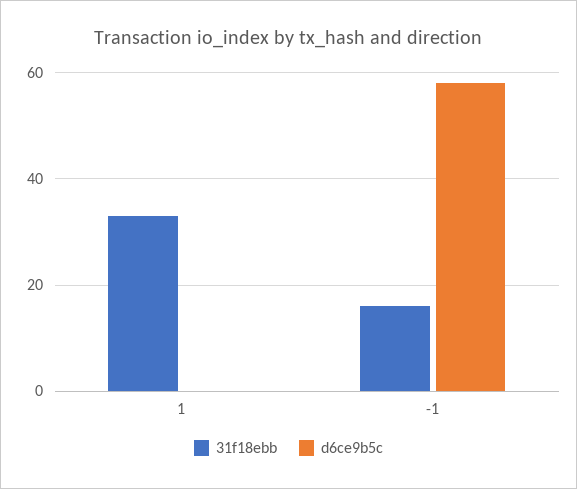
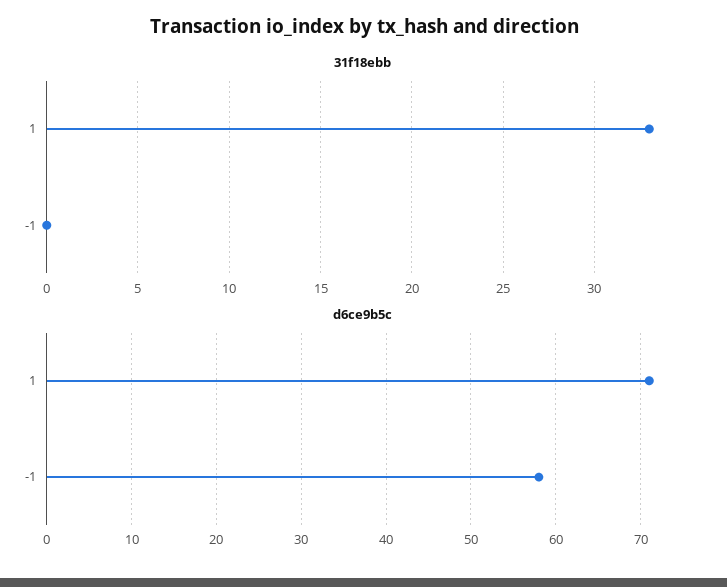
d6ce9b5c, 1: 0 -> 71
31f18ebb, -1: 15 -> 0

